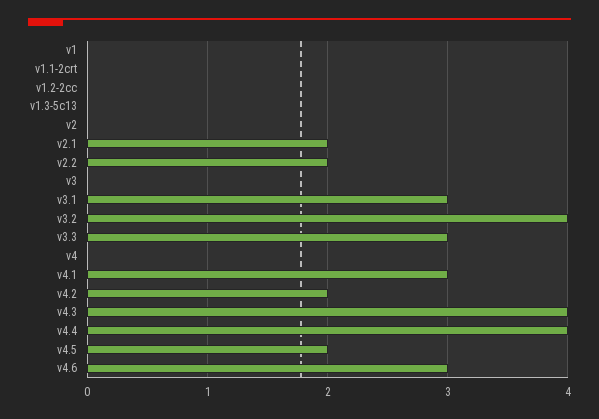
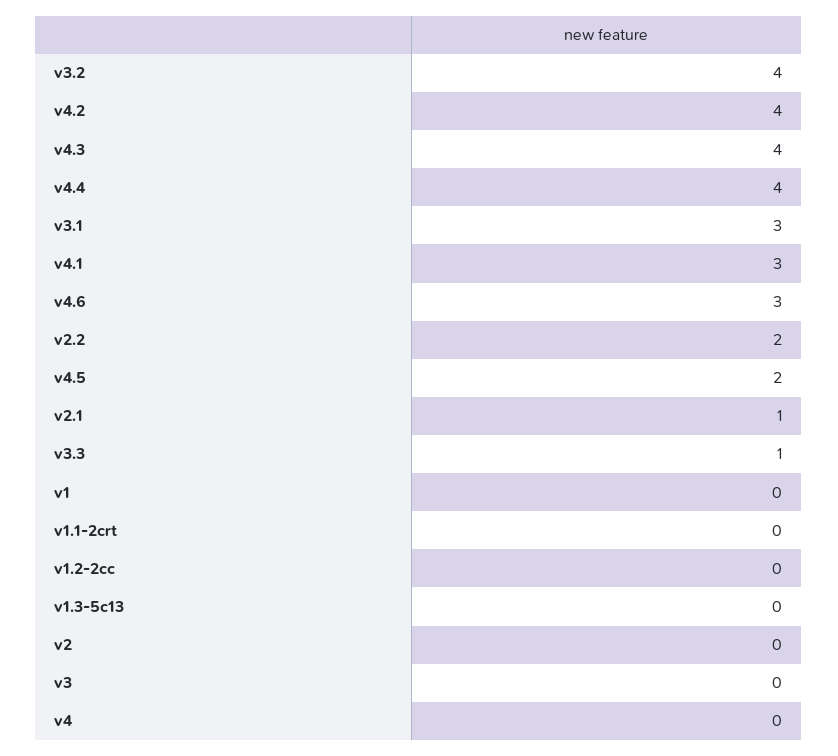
v2.1: 2 -> 1
v3.3: 3 -> 1
v4.2: 2 -> 4

